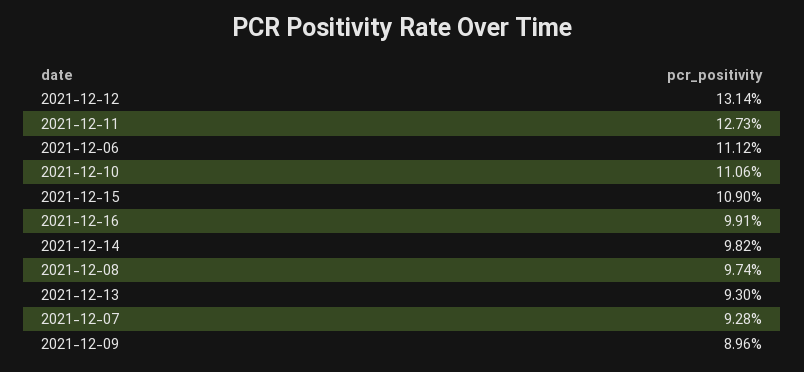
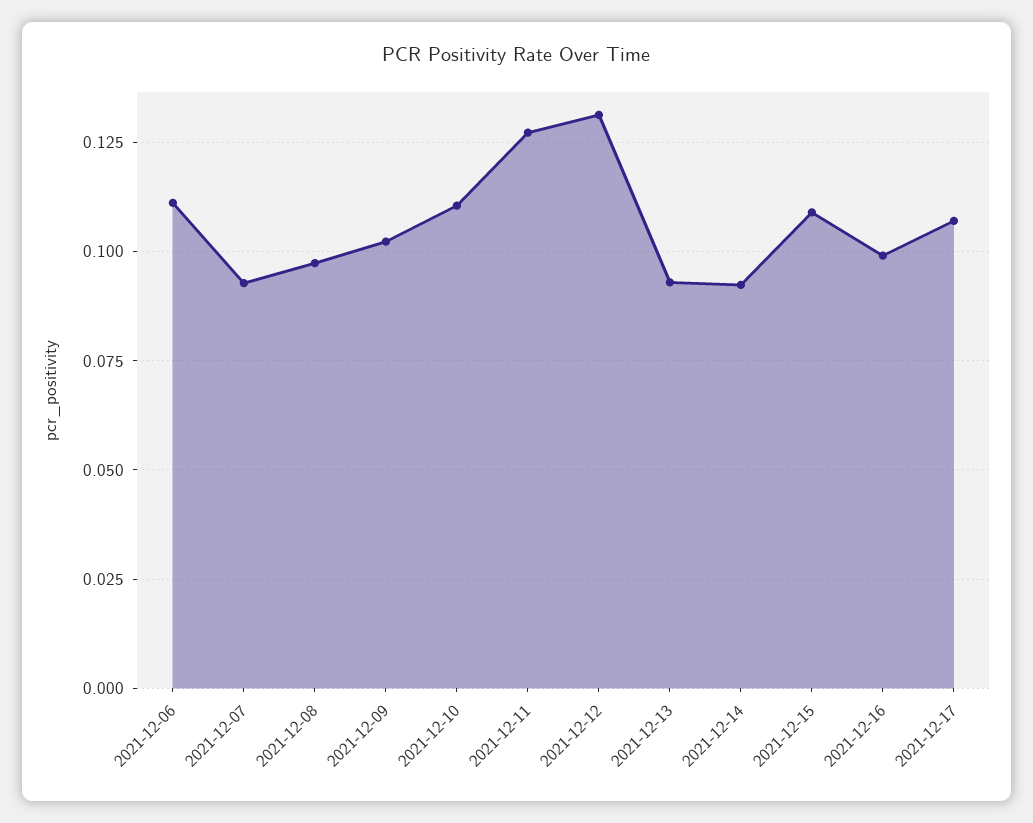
2021-12-14: 0.0982 -> 0.0925
2021-12-09: 0.0896 -> 0.1025
2021-12-17: none -> 0.1075

